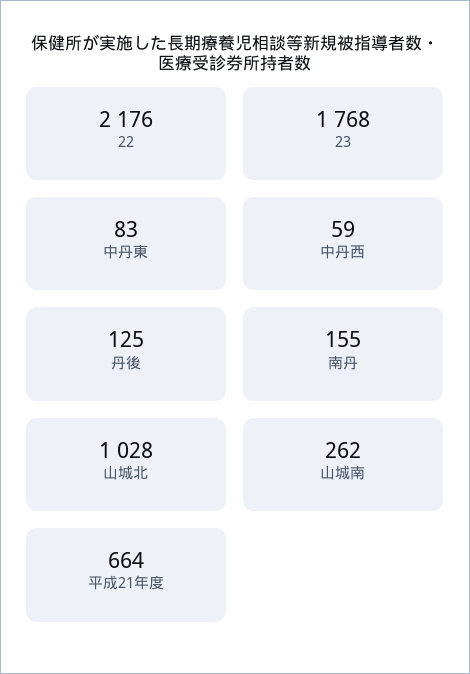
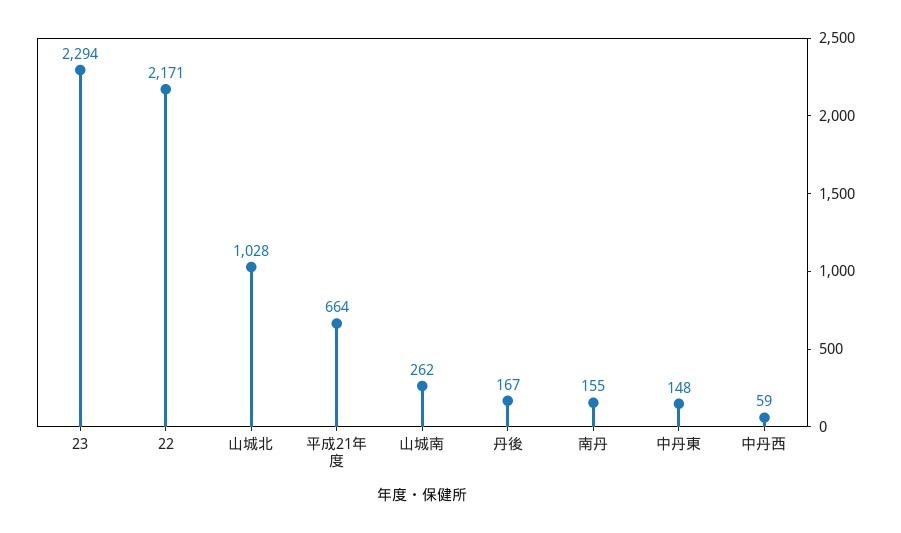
22: 2176 -> 2171
23: 1768 -> 2294
中丹東: 83 -> 148
丹後: 125 -> 167

